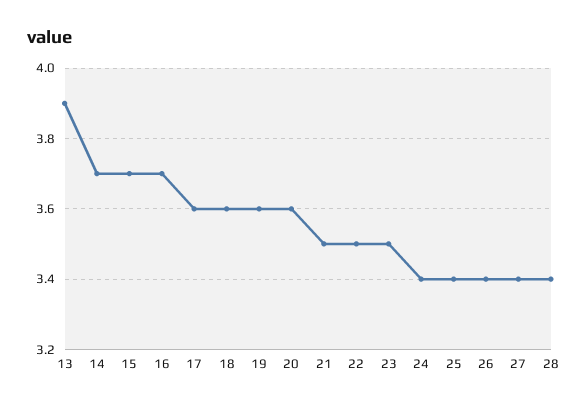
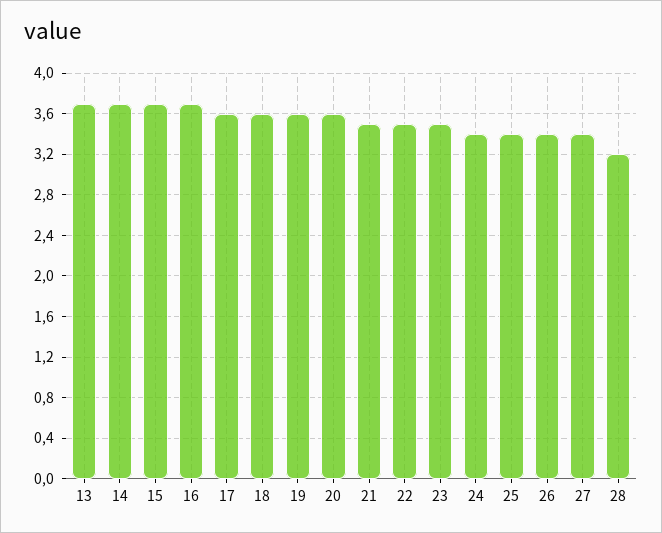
13: 3.9 -> 3.7
28: 3.4 -> 3.2

